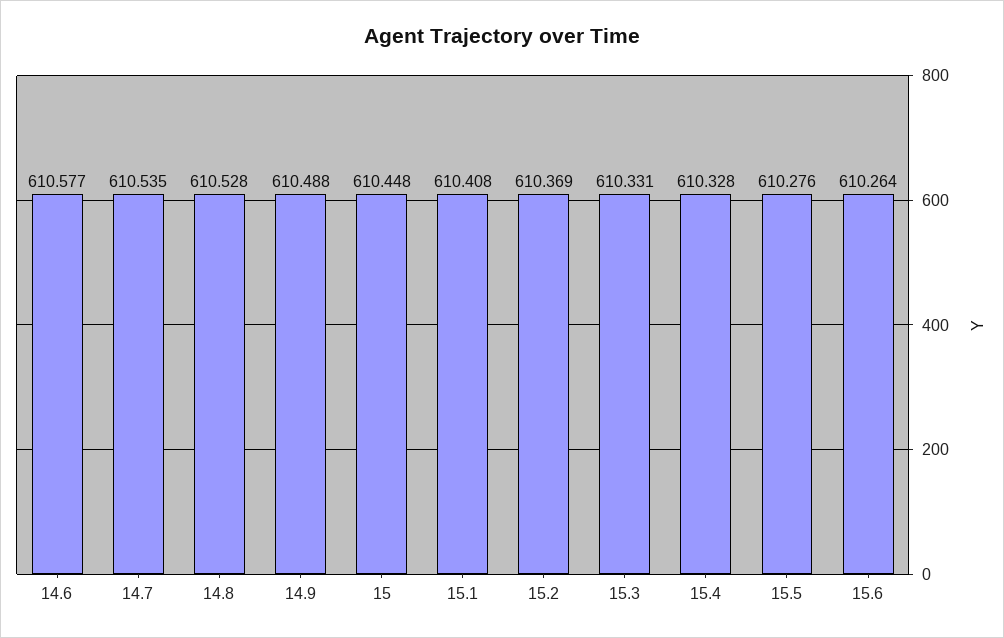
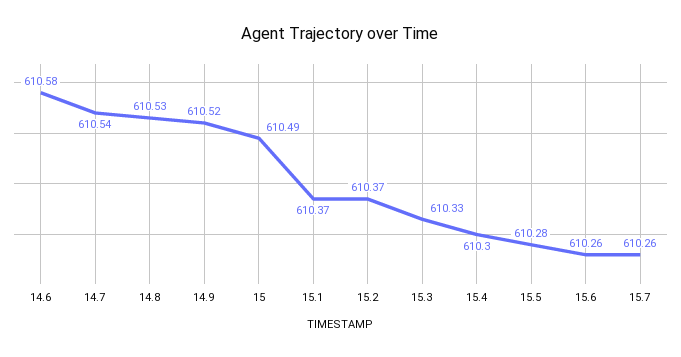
14.9: 610.488 -> 610.52
15: 610.448 -> 610.49
15.1: 610.408 -> 610.37
15.4: 610.328 -> 610.3
15.7: none -> 610.26

